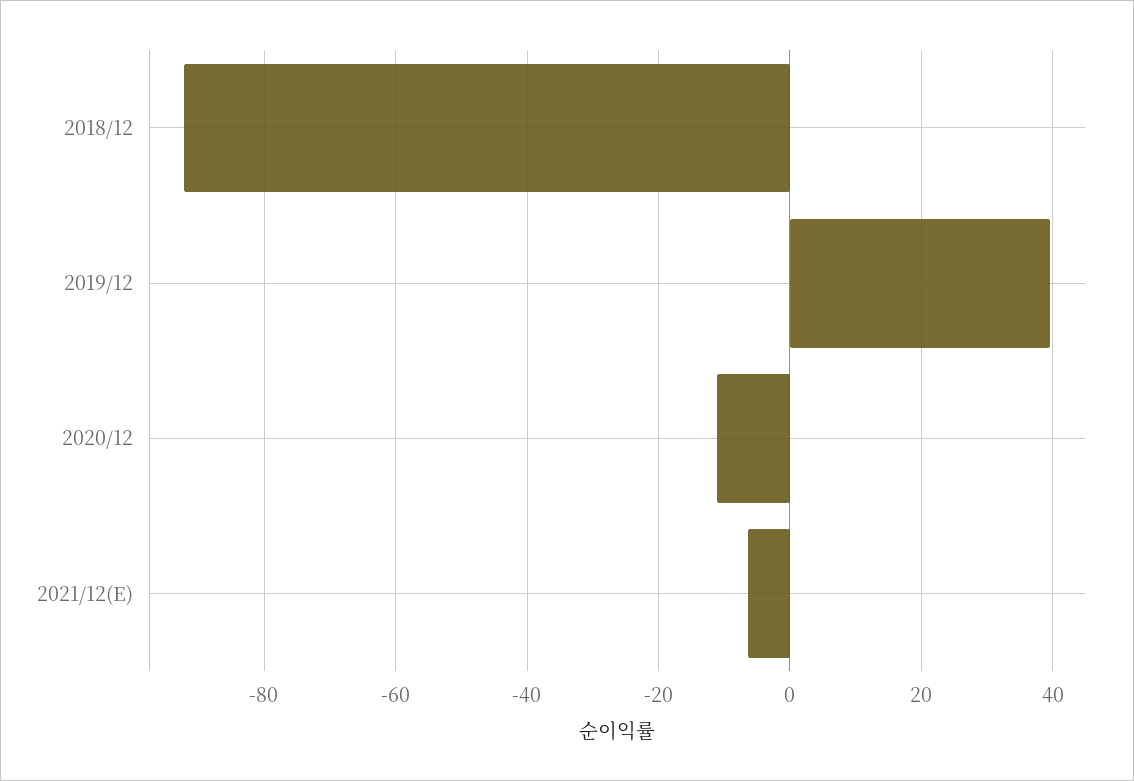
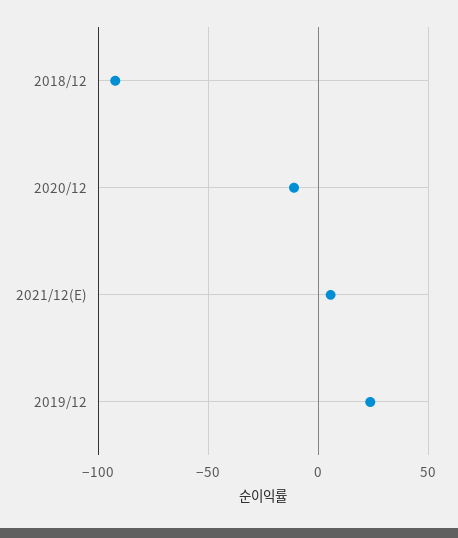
2019/12: 40 -> 25
2021/12(E): -6 -> 5

